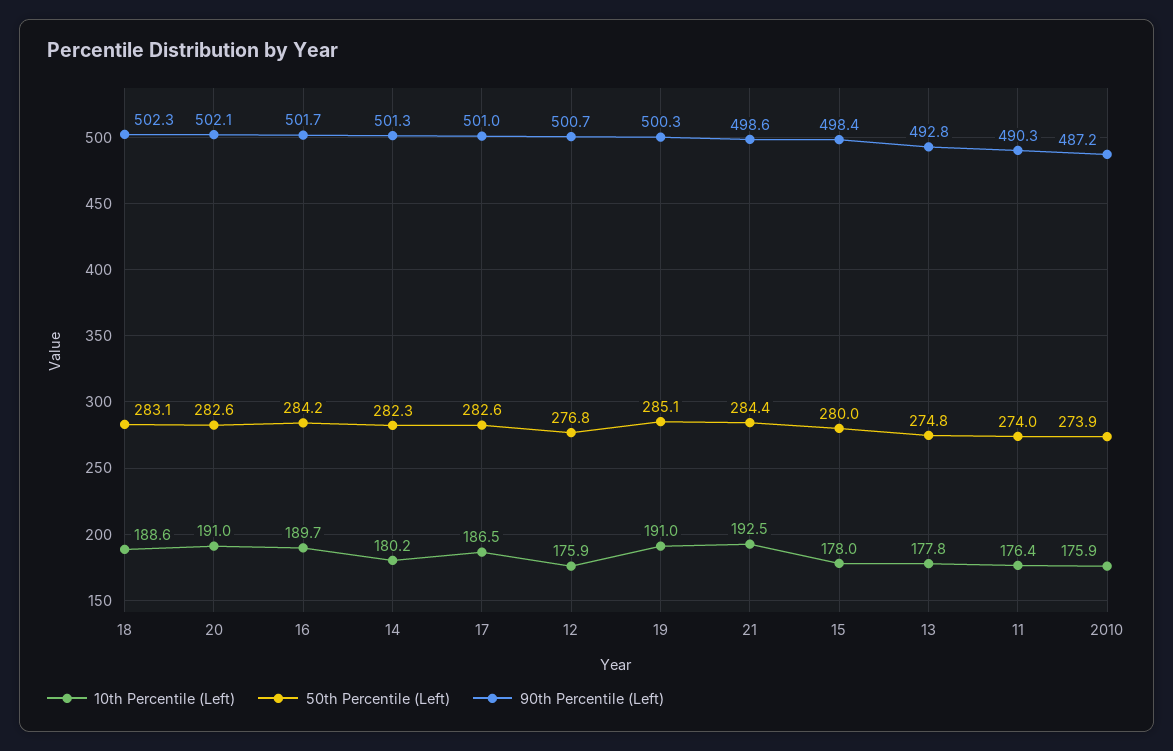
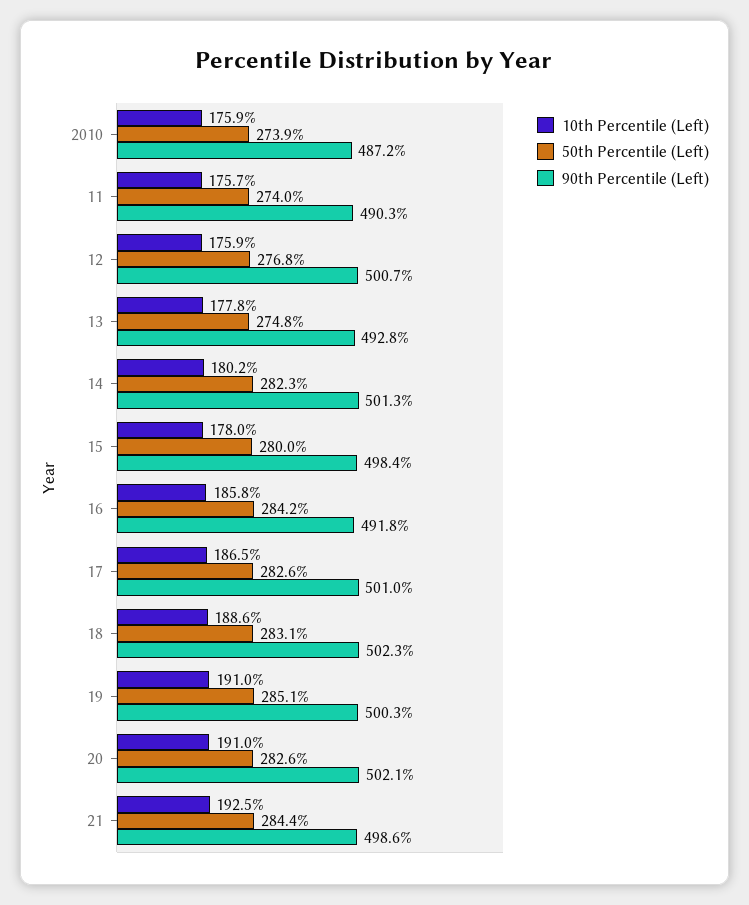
10th Percentile (Left), 16: 189.7 -> 185.8
90th Percentile (Left), 16: 501.7 -> 491.8
10th Percentile (Left), 11: 176.4 -> 175.7

